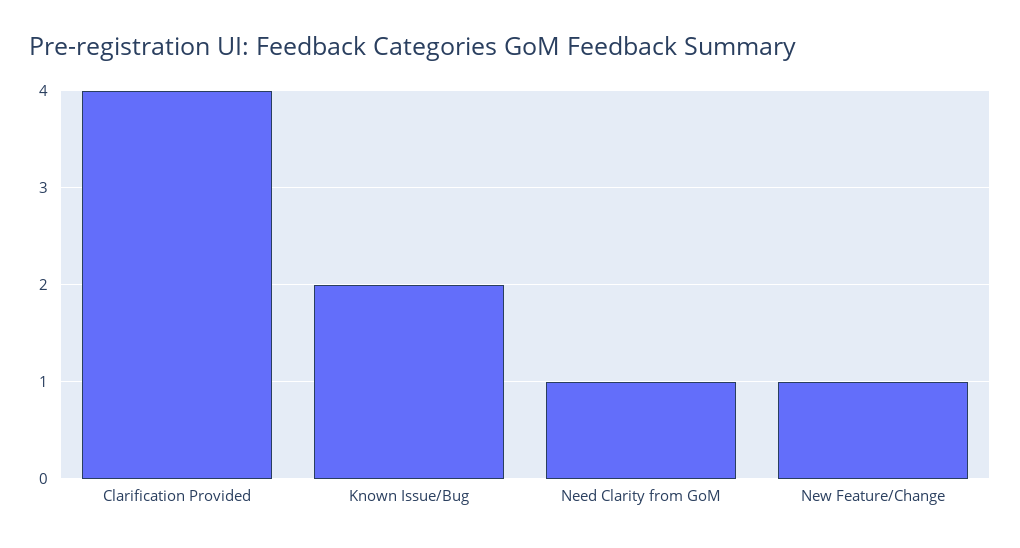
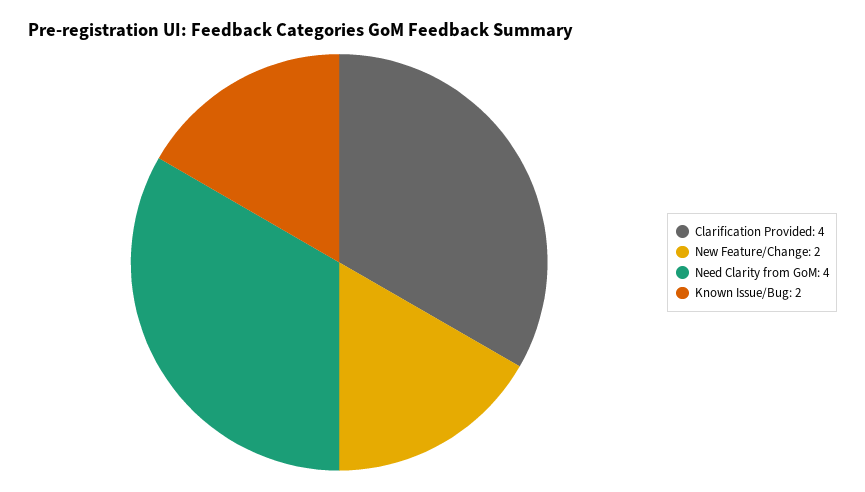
Need Clarity from GoM: 1 -> 4
New Feature/Change: 1 -> 2

